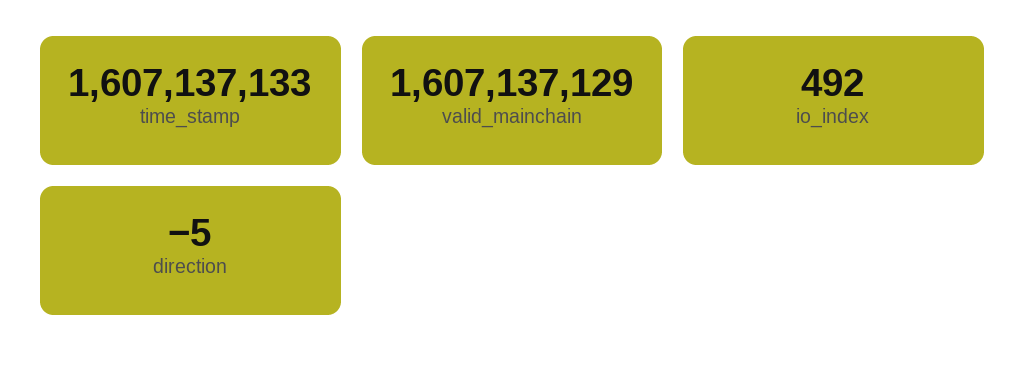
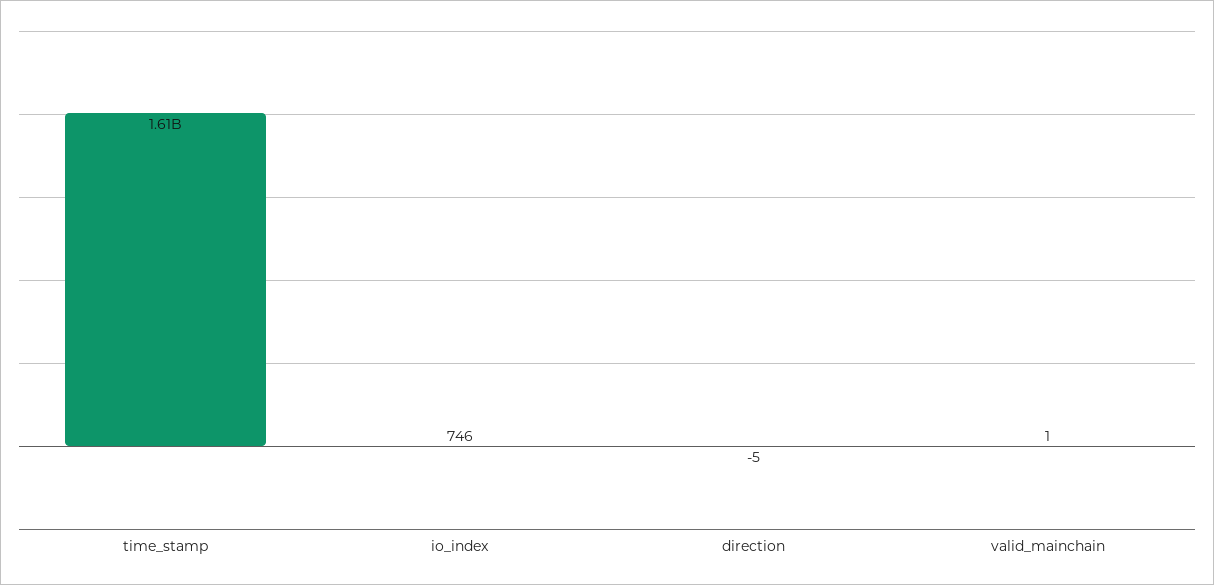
valid_mainchain: 1607137129 -> 1
io_index: 492 -> 746

